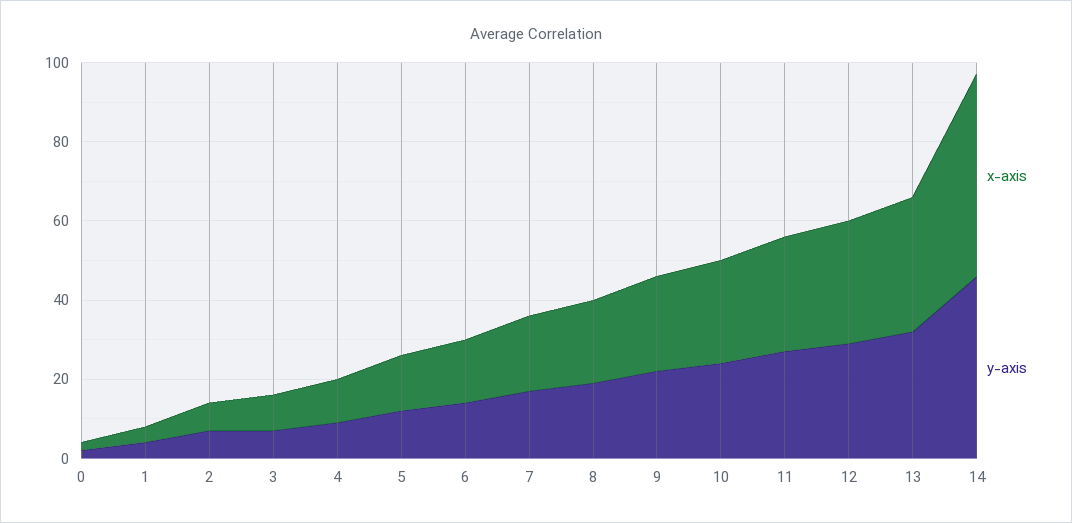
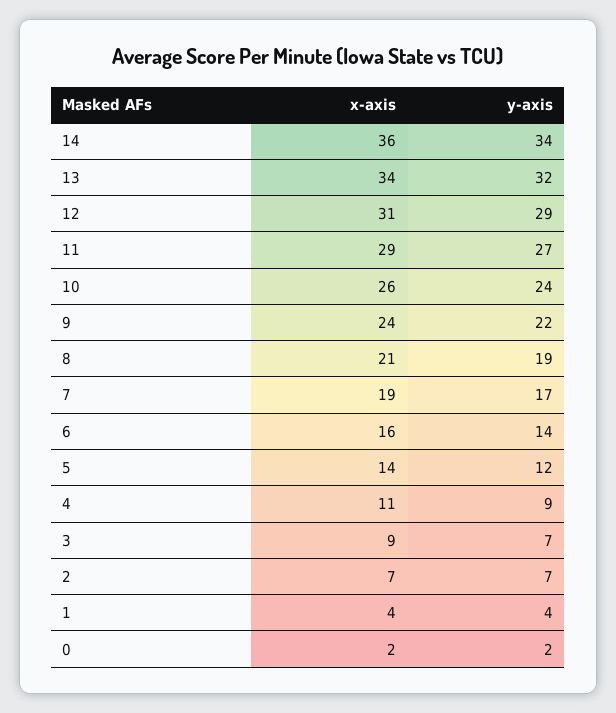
x-axis, 14: 50 -> 36
y-axis, 14: 45 -> 34

